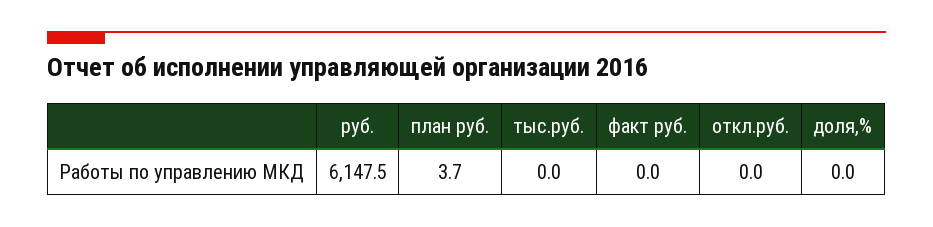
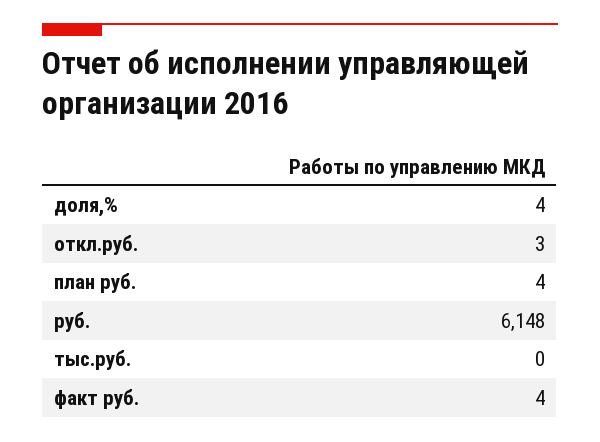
факт руб.: 0 -> 4
откл.руб.: 0 -> 3
доля,%: 0 -> 4

